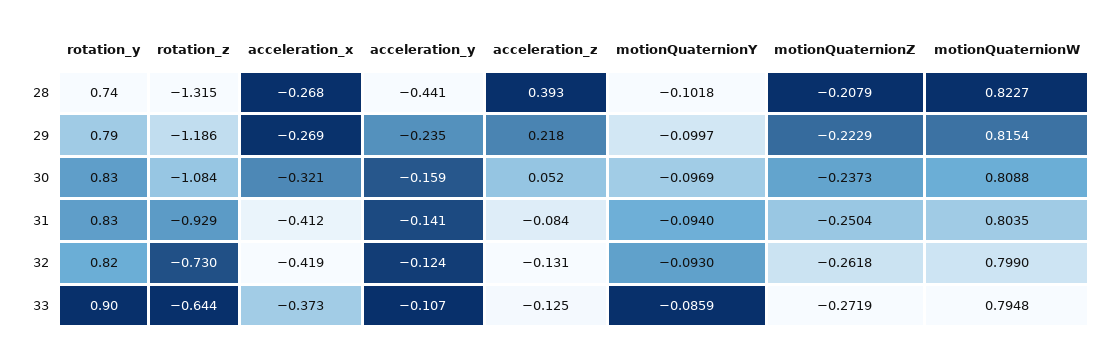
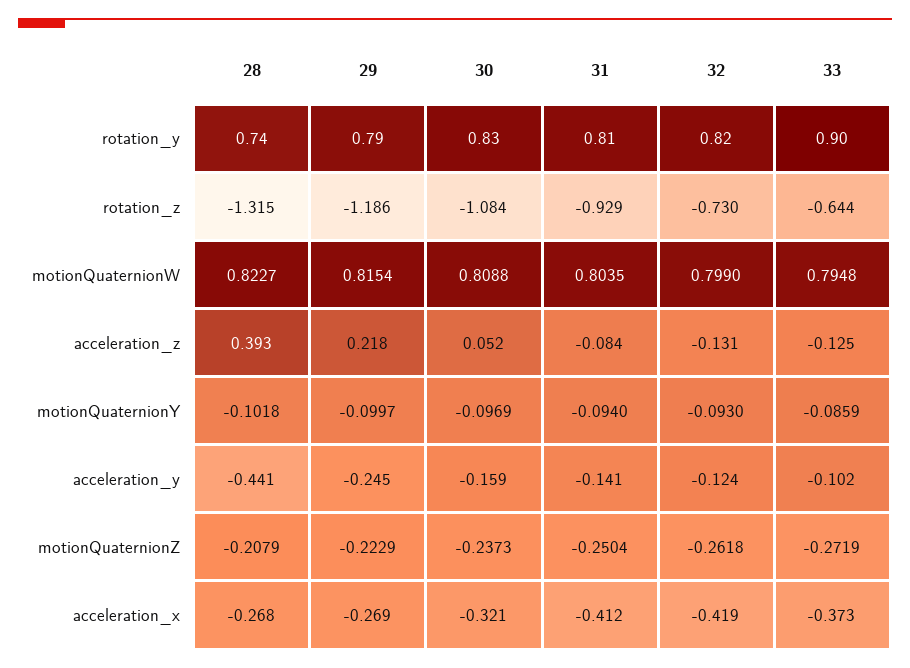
acceleration_y, 29: -0.235 -> -0.245
rotation_y, 31: 0.83 -> 0.81
acceleration_y, 33: -0.107 -> -0.102

